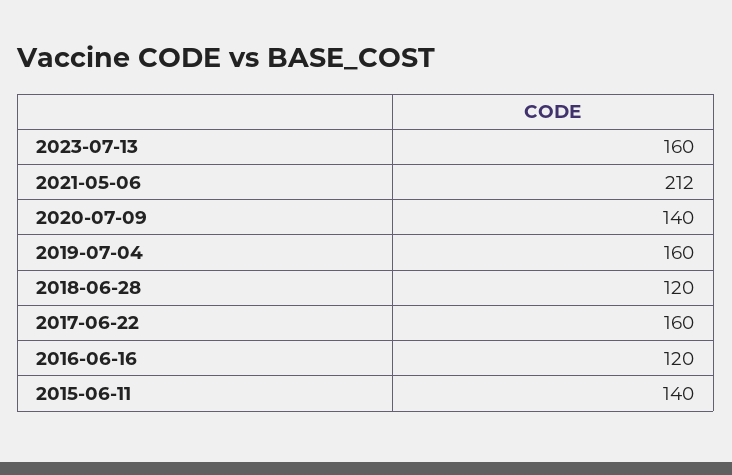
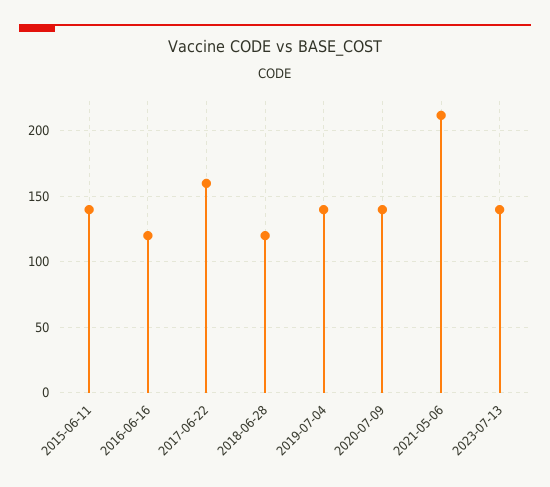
2023-07-13: 160 -> 140
2019-07-04: 160 -> 140

